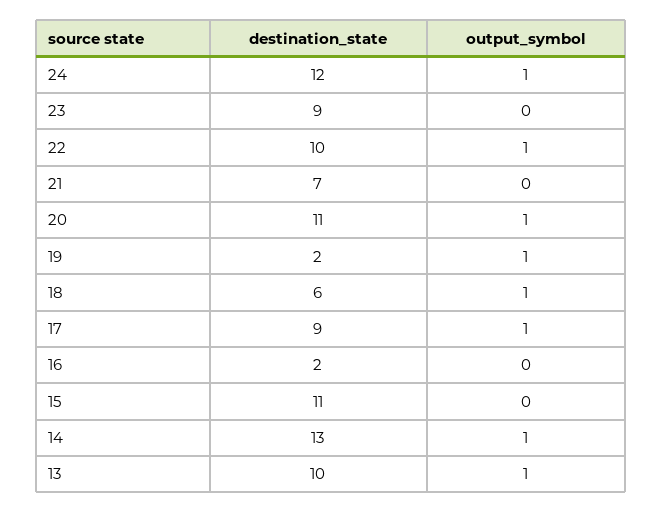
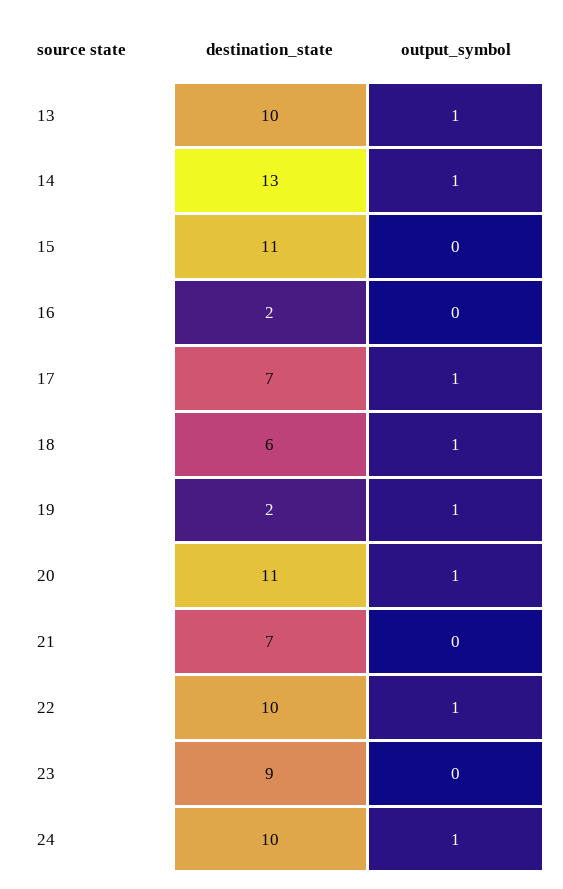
destination_state, 24: 12 -> 10
destination_state, 17: 9 -> 7

